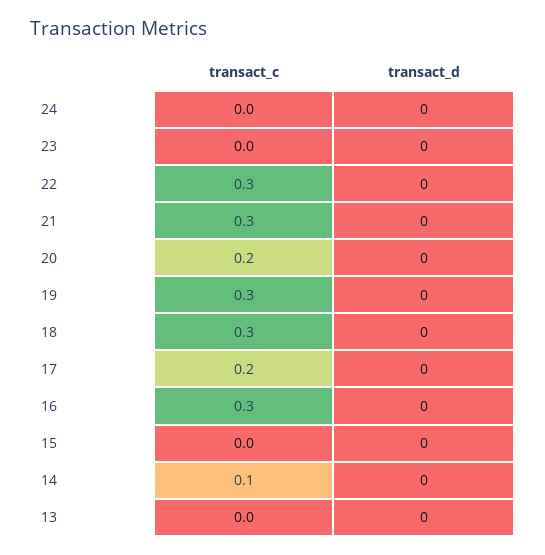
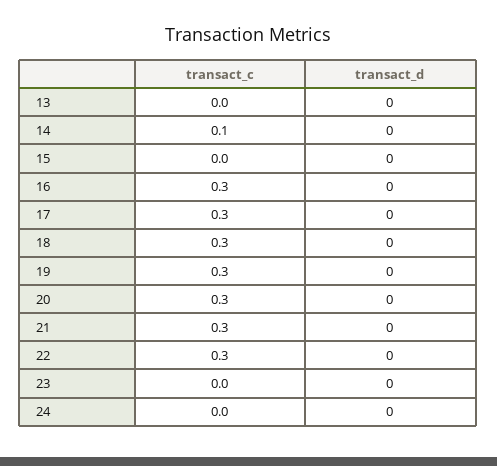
transact_c, 20: 0.2 -> 0.3
transact_c, 17: 0.2 -> 0.3

